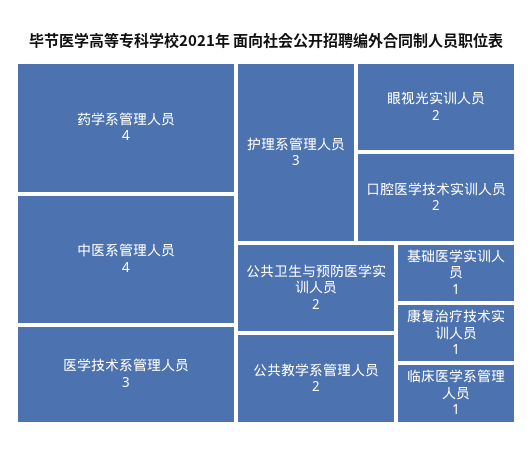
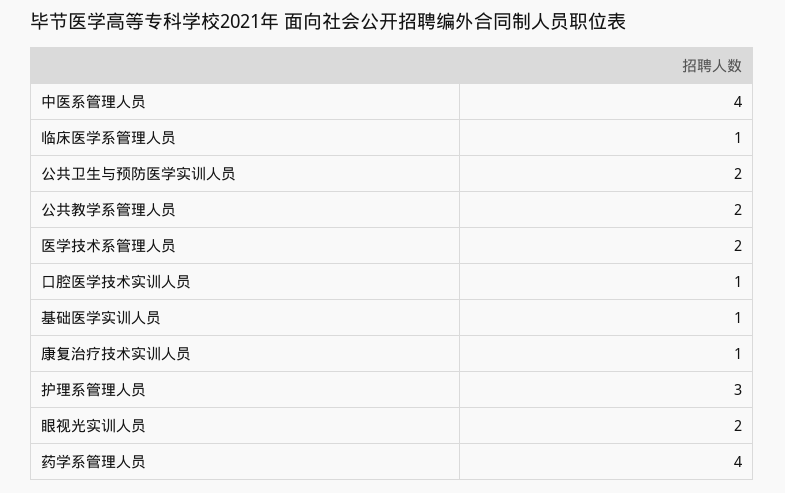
医学技术系管理人员: 3 -> 2
口腔医学技术实训人员: 2 -> 1

